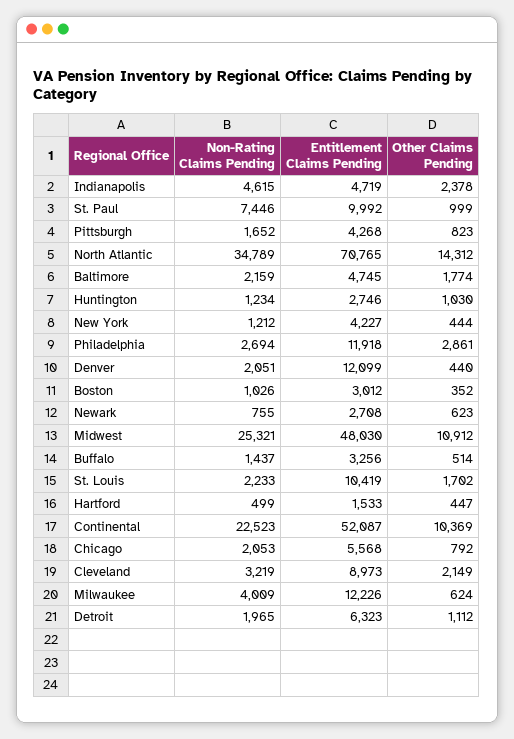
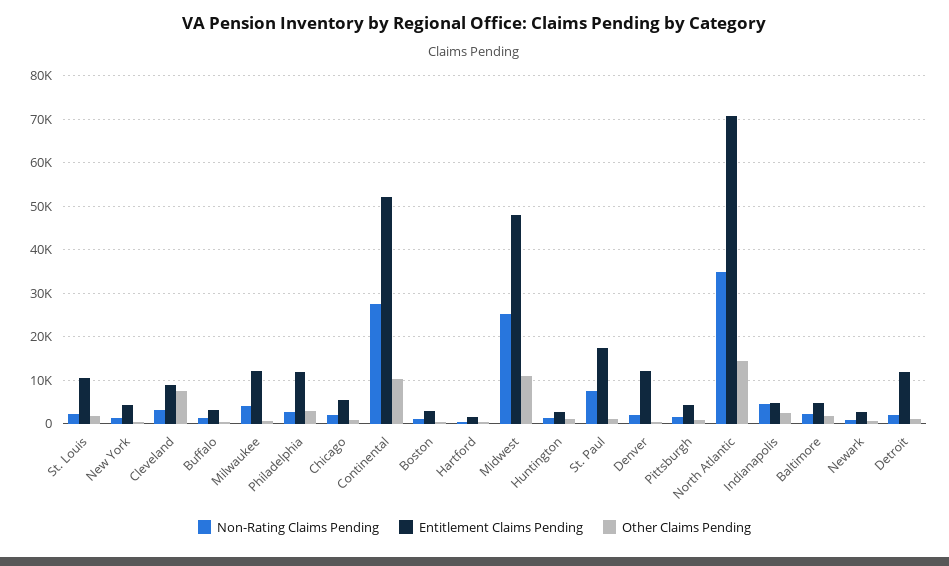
Entitlement Claims Pending, St. Paul: 9992 -> 18000
Non-Rating Claims Pending, Continental: 22523 -> 28000
Other Claims Pending, Cleveland: 2149 -> 8000
Entitlement Claims Pending, Detroit: 6323 -> 12000

